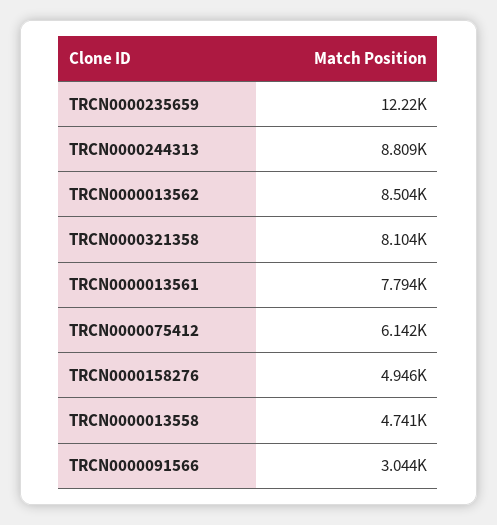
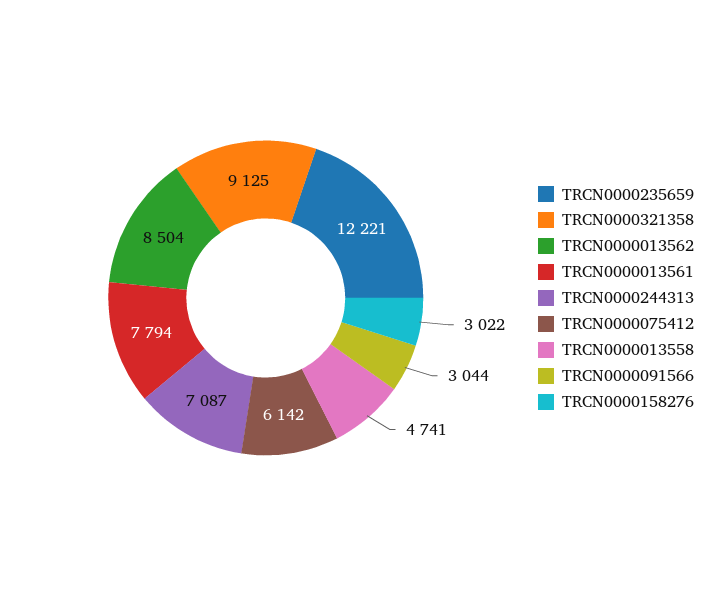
TRCN0000244313: 8809 -> 7087
TRCN0000321358: 8104 -> 9125
TRCN0000158276: 4946 -> 3022

